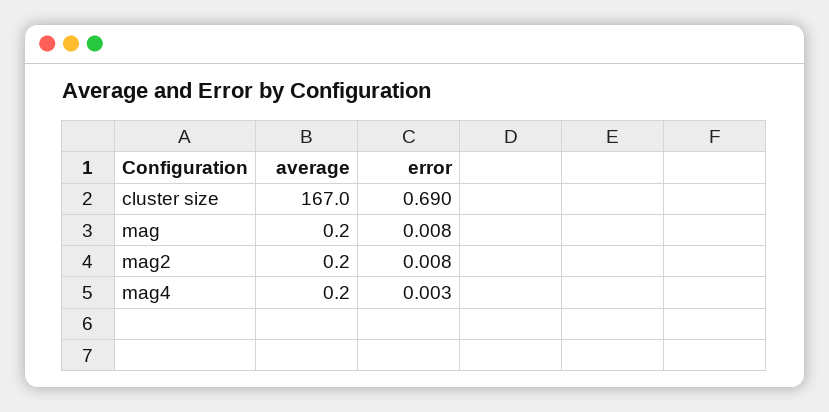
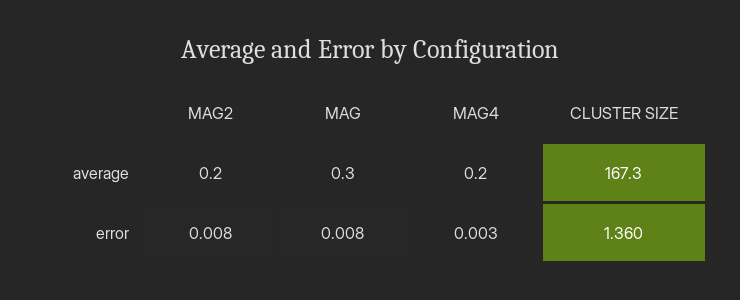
average, cluster size: 167 -> 167.3
error, cluster size: 0.69 -> 1.36
average, mag: 0.2 -> 0.3

